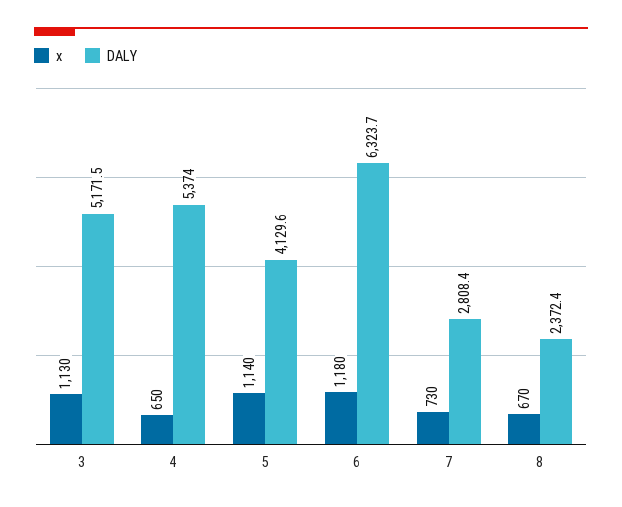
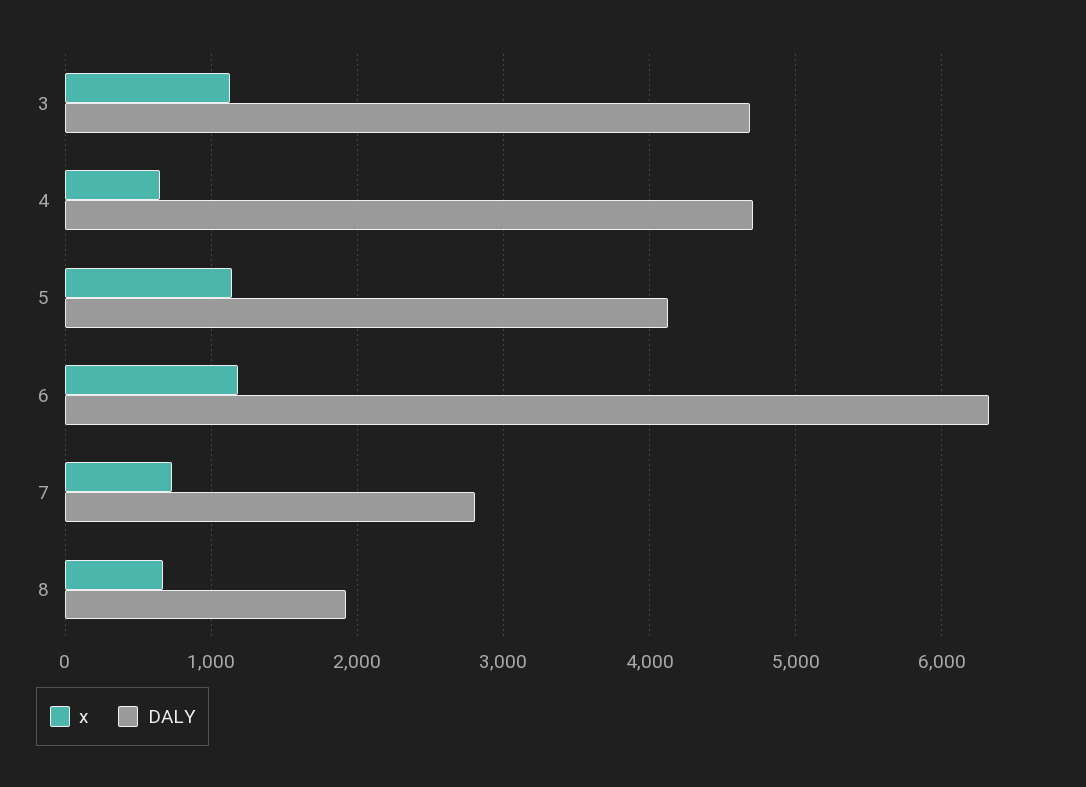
DALY, 3: 5171.5 -> 4700
DALY, 4: 5374 -> 4700
DALY, 8: 2372.4 -> 1900

